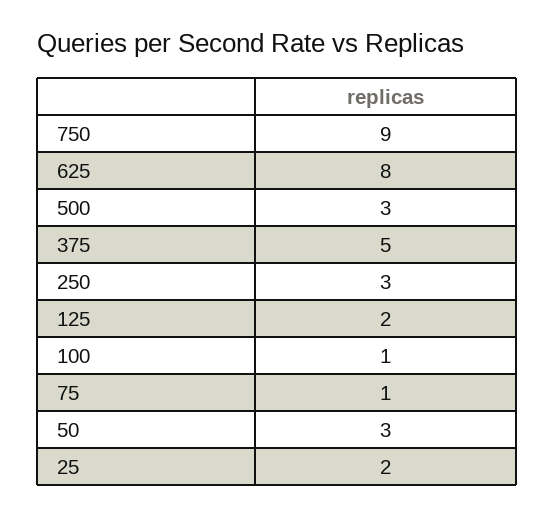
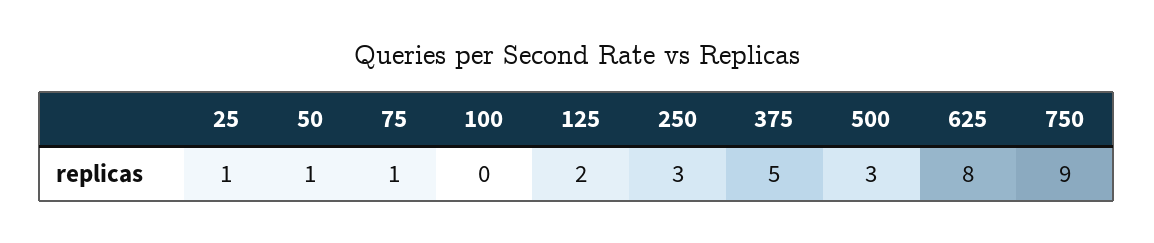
100: 1 -> 0
50: 3 -> 1
25: 2 -> 1

